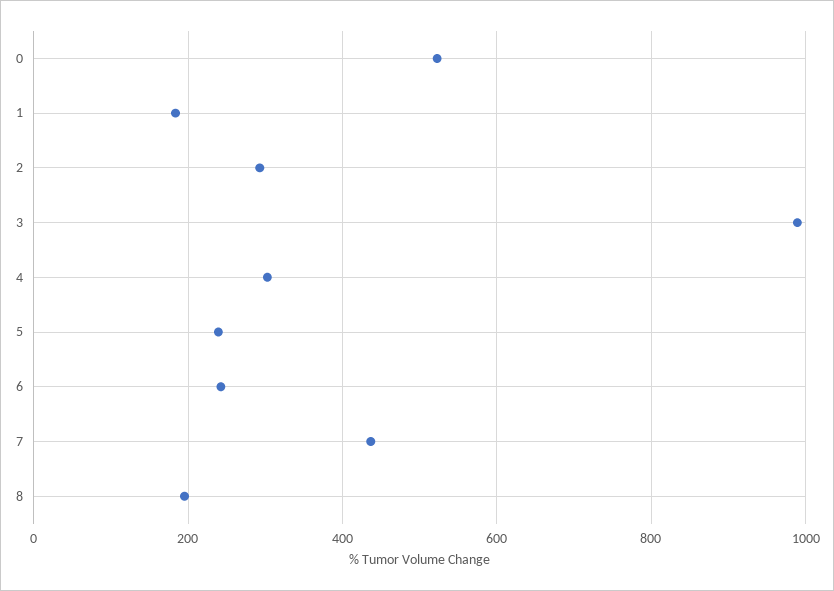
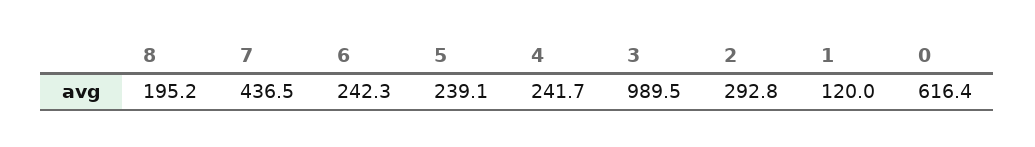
0: 520 -> 616.4
1: 180 -> 120
4: 300 -> 241.7

